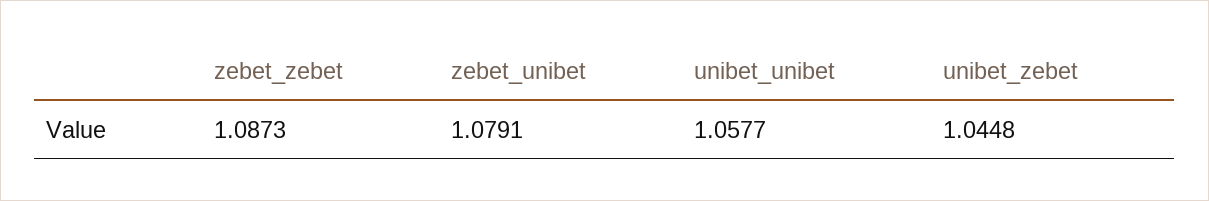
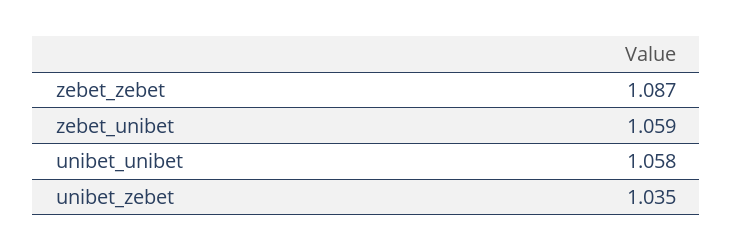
zebet_unibet: 1.0791 -> 1.059
unibet_zebet: 1.0448 -> 1.035

